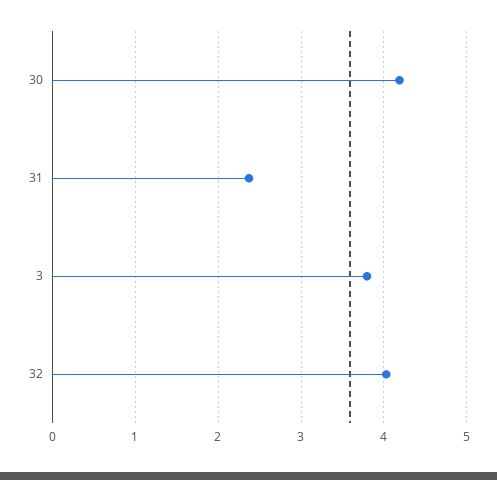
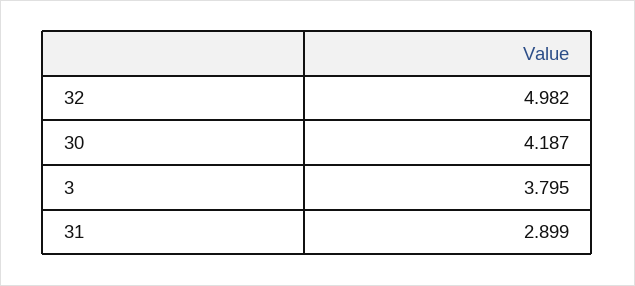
31: 2.4 -> 2.899
32: 4 -> 4.982

